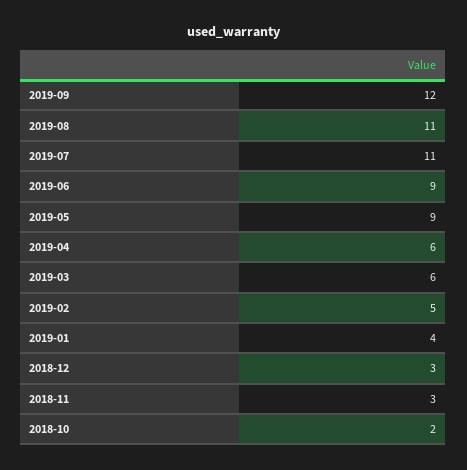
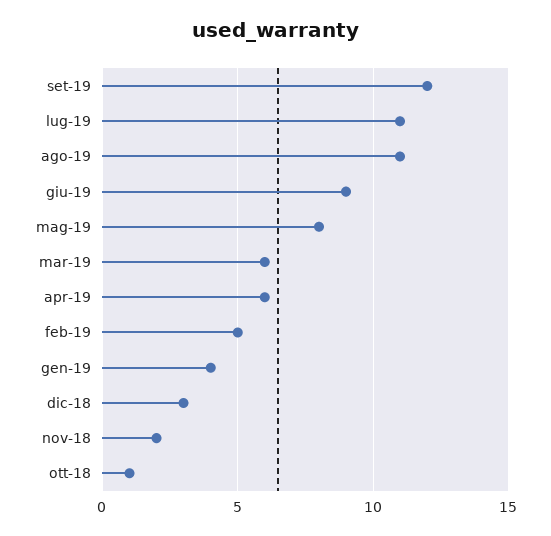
2019-05: 9 -> 8
2018-11: 3 -> 2
2018-10: 2 -> 1

